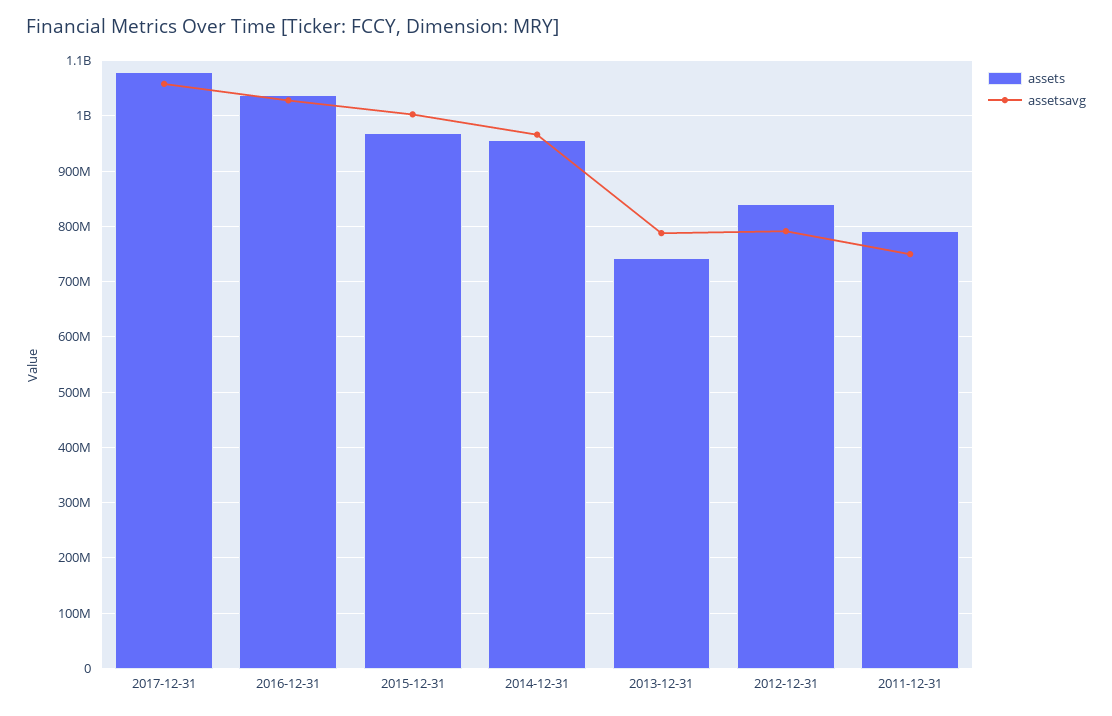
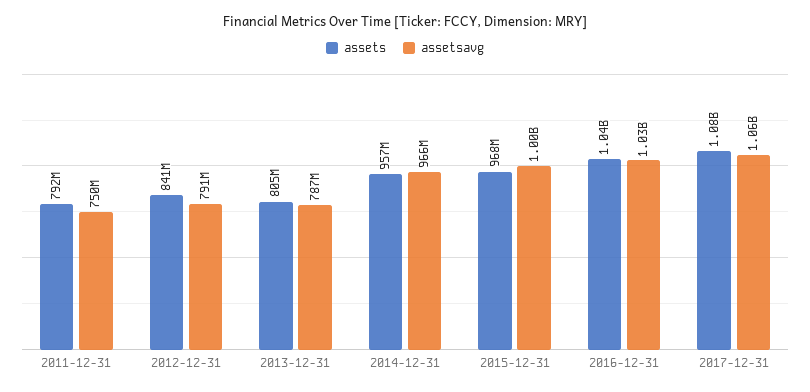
assets, 2013-12-31: 740000000 -> 805000000

